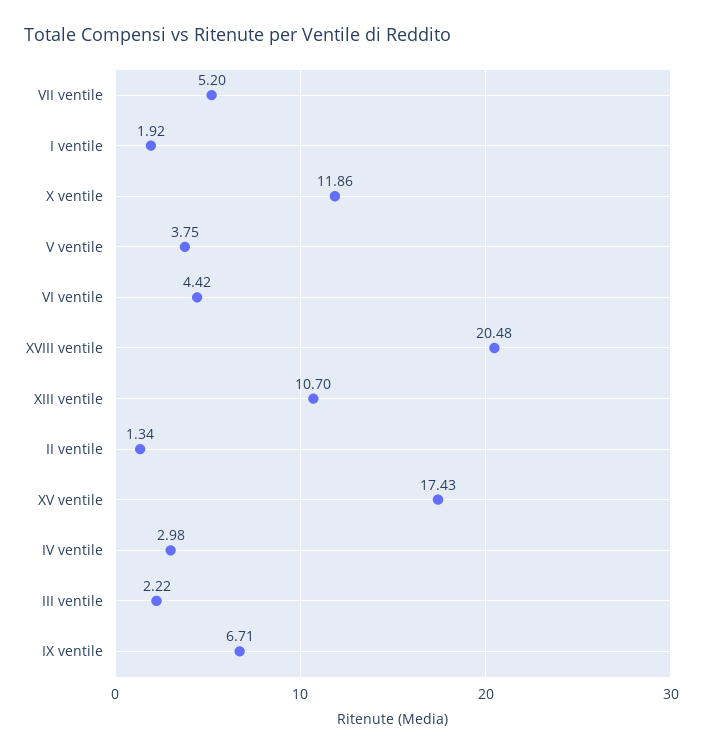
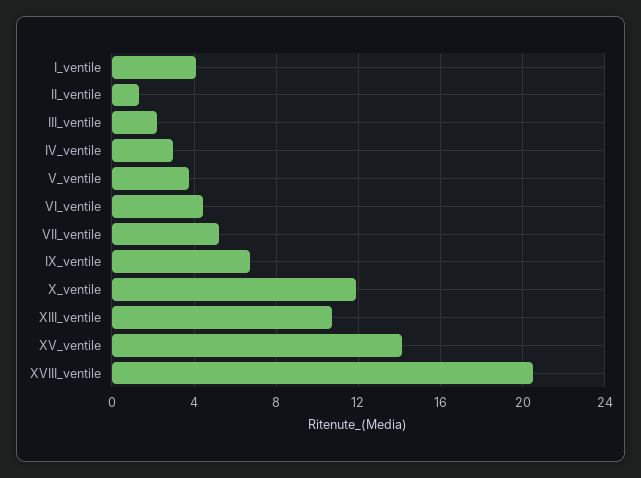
I ventile: 1.92 -> 4
XV ventile: 17.43 -> 14

